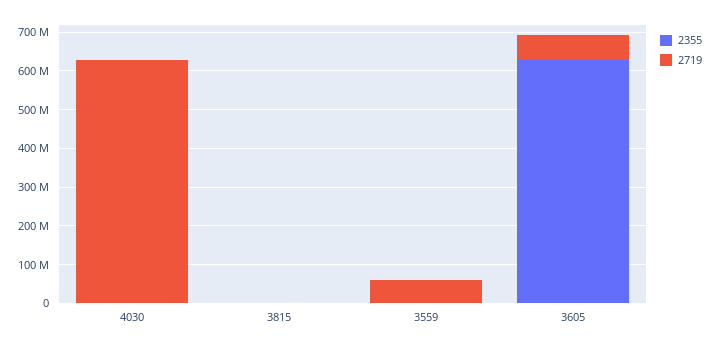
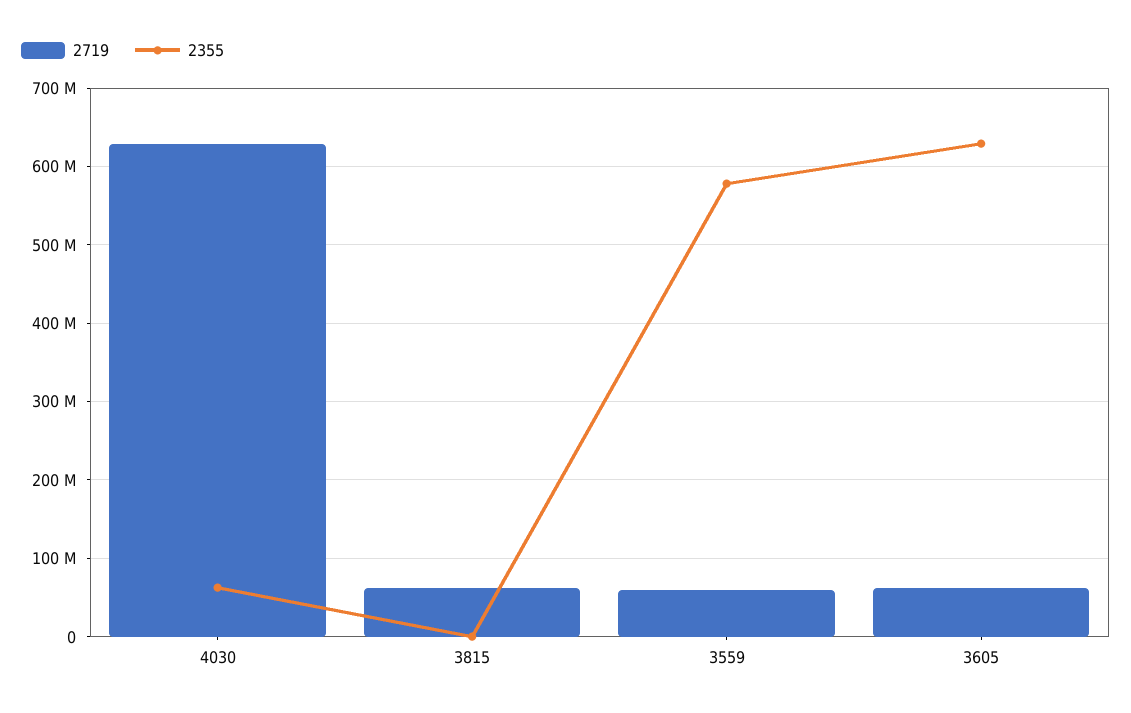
2355, 4030: 0 -> 60000000
2719, 3815: 0 -> 60000000
2355, 3559: 0 -> 580000000

